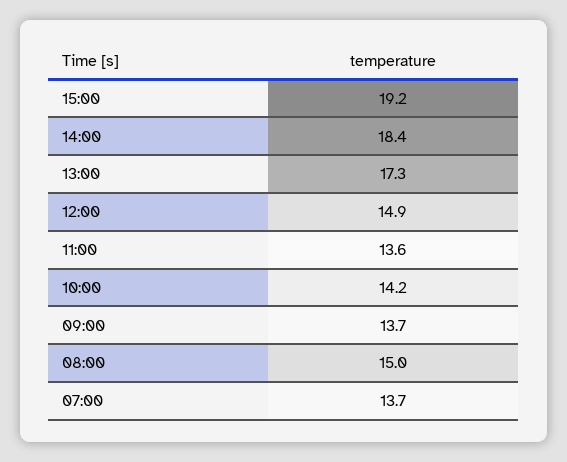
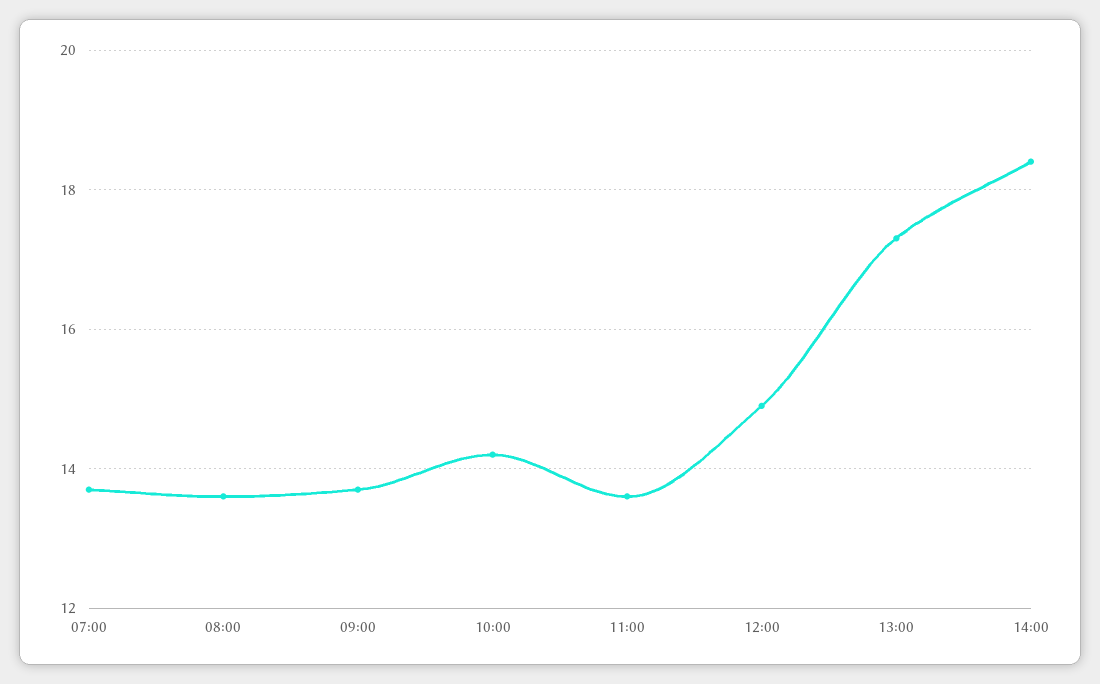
15:00: 19.2 -> none
08:00: 15 -> 13.5

